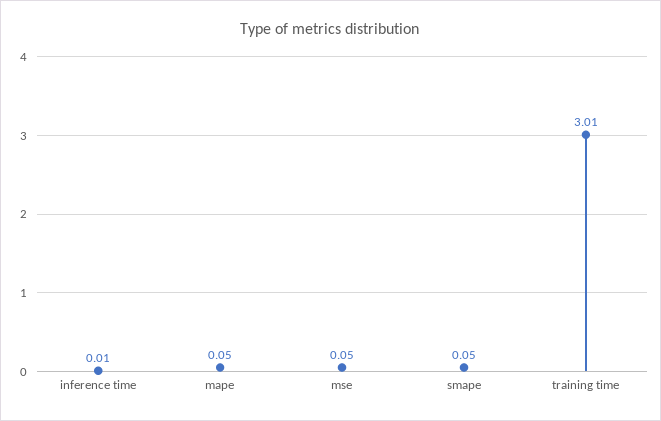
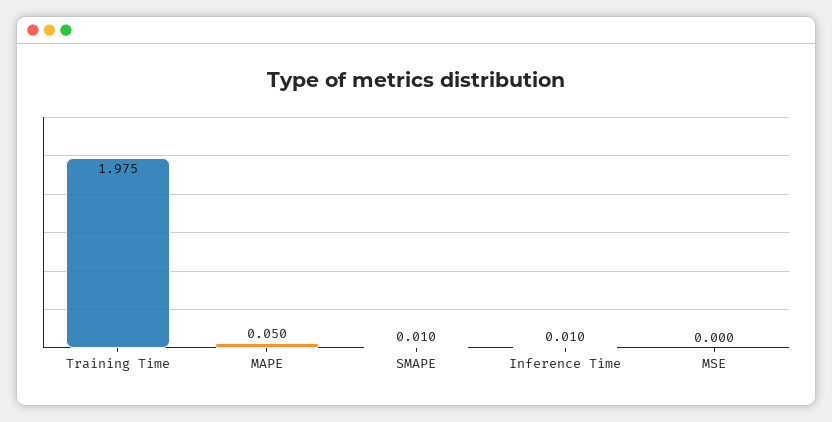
mse: 0.05 -> 0
smape: 0.05 -> 0.01
training time: 3.01 -> 1.975

